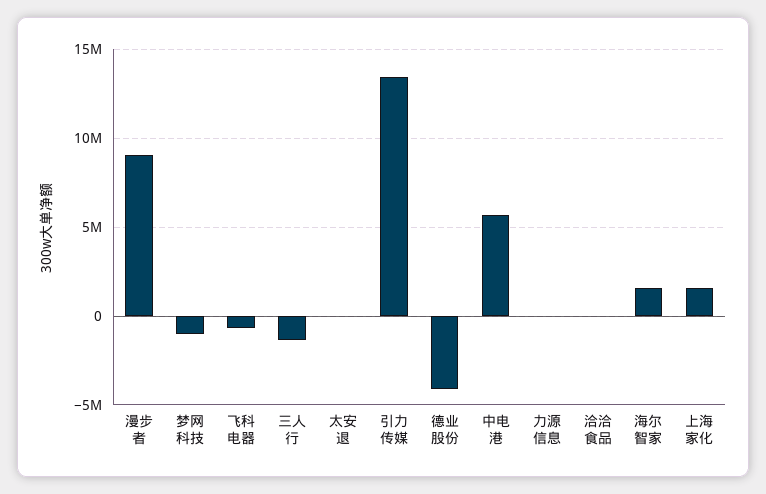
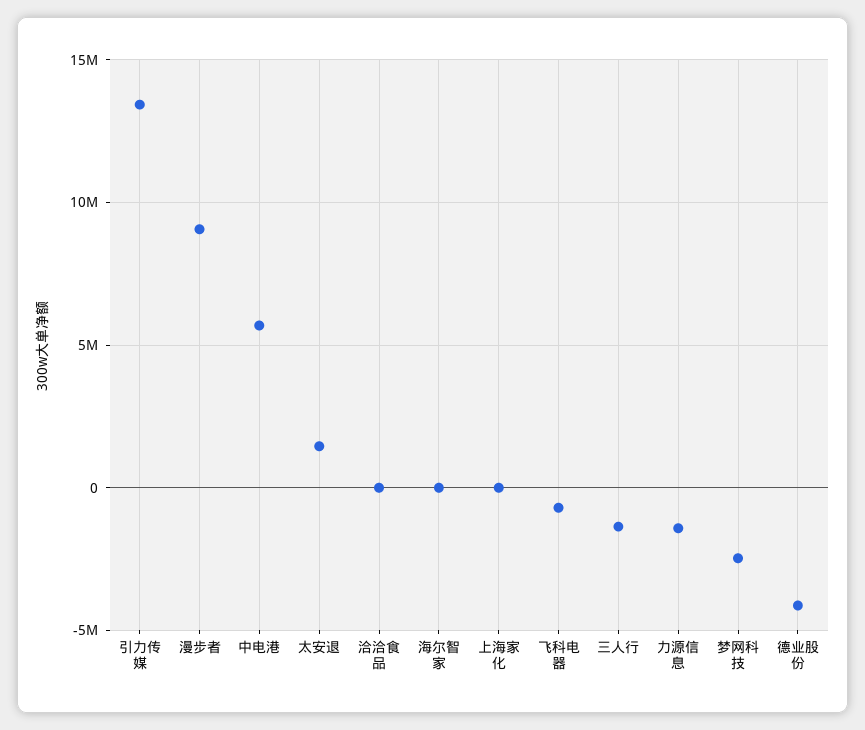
梦网科技: -1000000 -> -2500000
太安退: 0 -> 1500000
力源信息: 0 -> -1500000
海尔智家: 1500000 -> 0
上海家化: 1500000 -> 0

